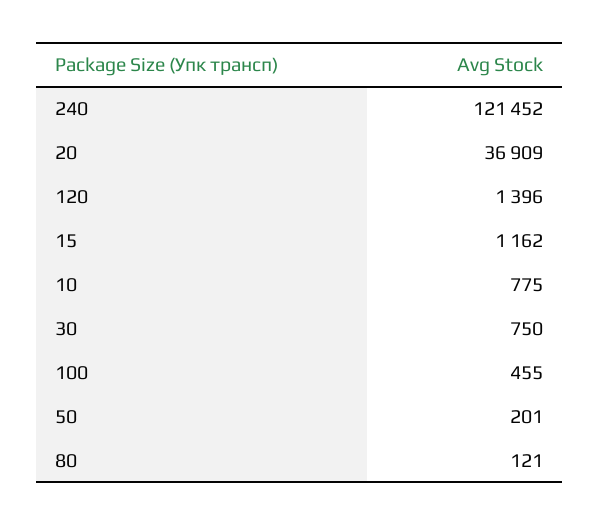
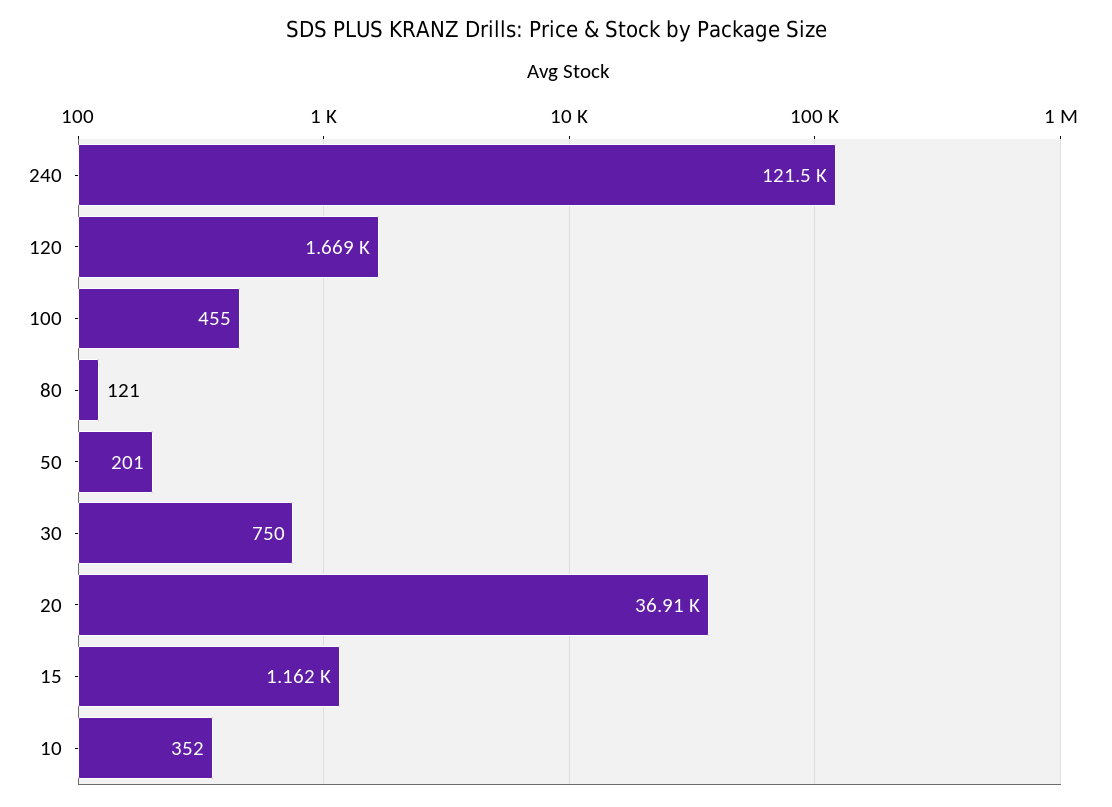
120: 1396 -> 1669
10: 775 -> 352

